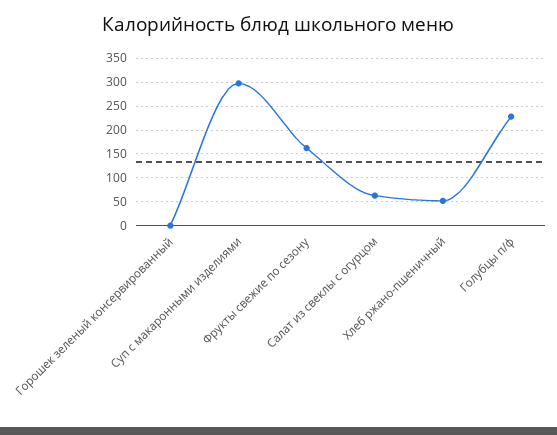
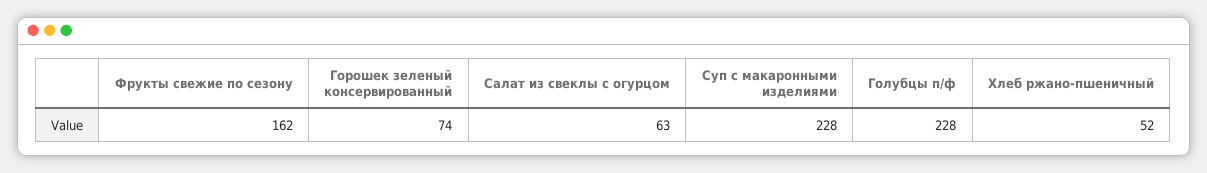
Горошек зеленый консервированный: 0 -> 74
Суп с макаронными изделиями: 300 -> 228

